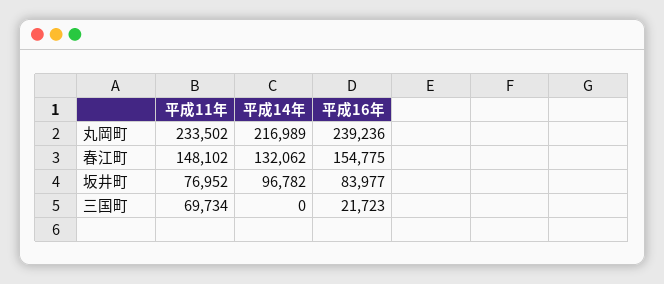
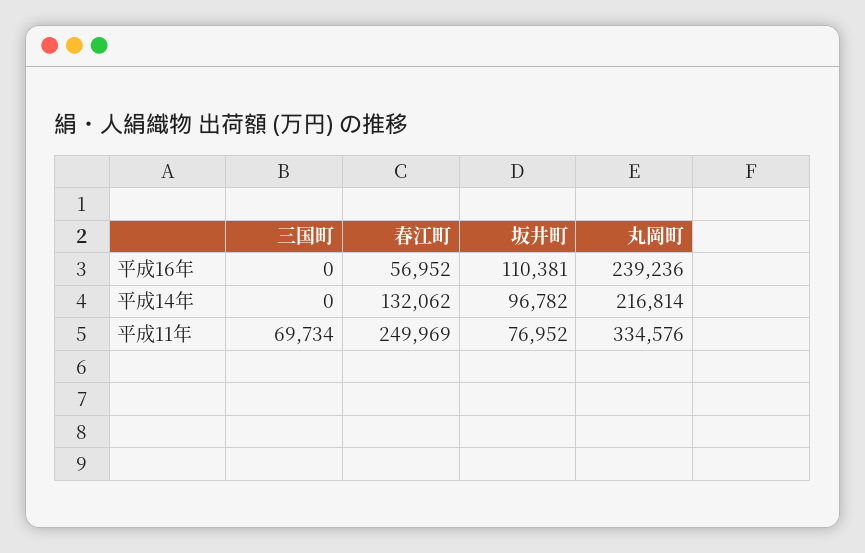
平成11年, 丸岡町: 233502 -> 334576
平成14年, 丸岡町: 216989 -> 216814
平成11年, 春江町: 148102 -> 249969
平成16年, 春江町: 154775 -> 56952
平成16年, 坂井町: 83977 -> 110381
平成16年, 三国町: 21723 -> 0

